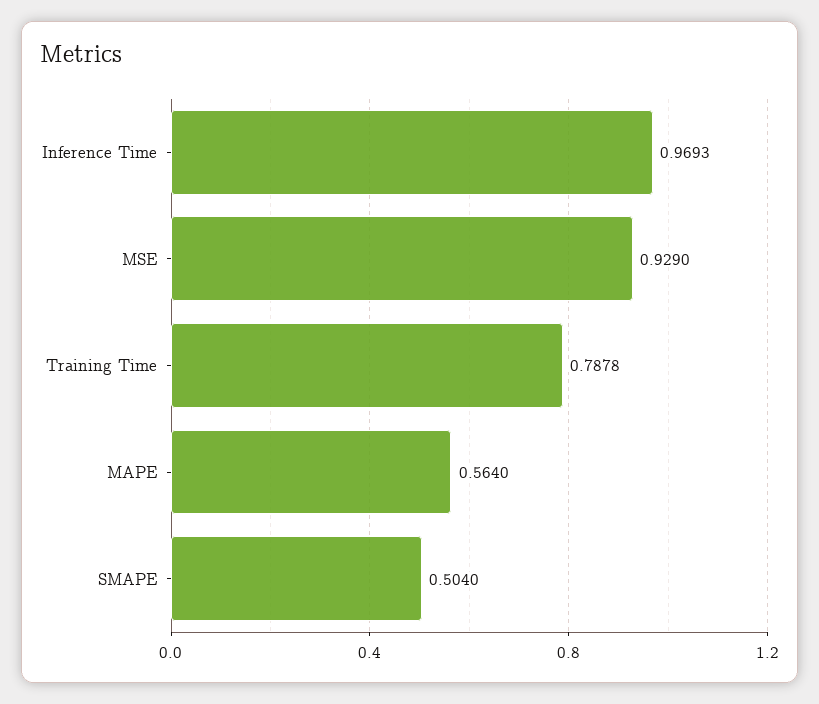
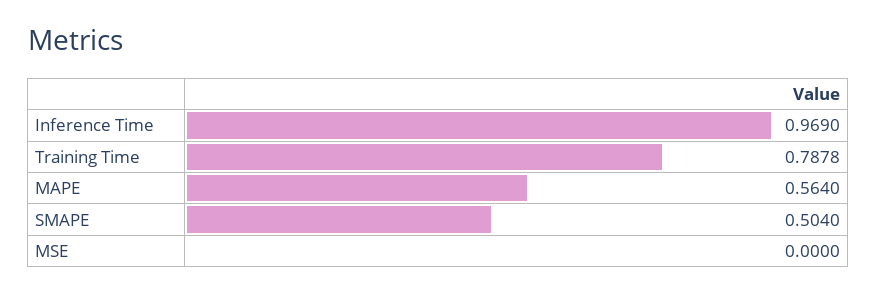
Inference Time: 0.9693 -> 0.969
MSE: 0.929 -> 0

